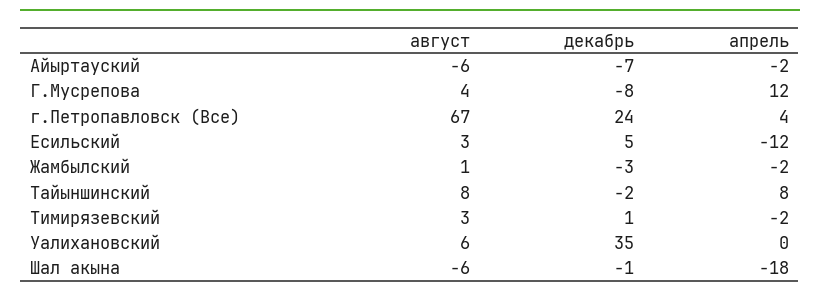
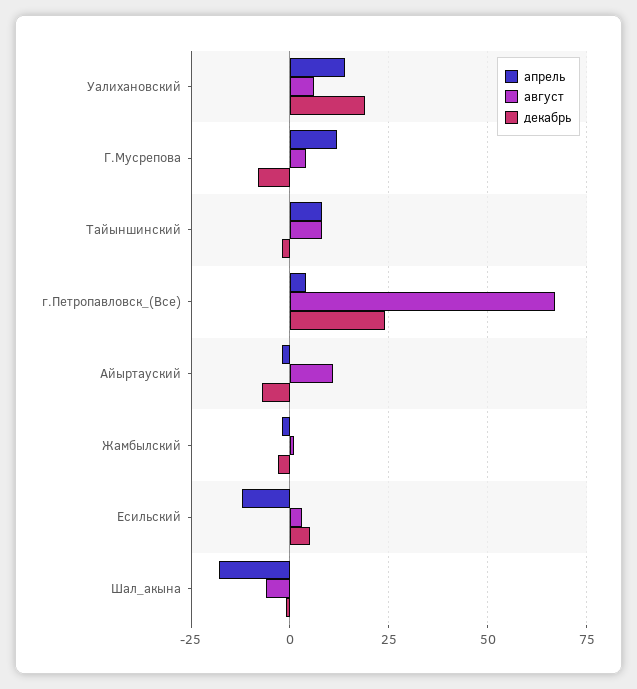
август, Айыртауский: -6 -> 10
август, Тимирязевский: 3 -> none
декабрь, Тимирязевский: 1 -> none
апрель, Тимирязевский: -2 -> none
декабрь, Уалихановский: 35 -> 20
апрель, Уалихановский: 0 -> 15

